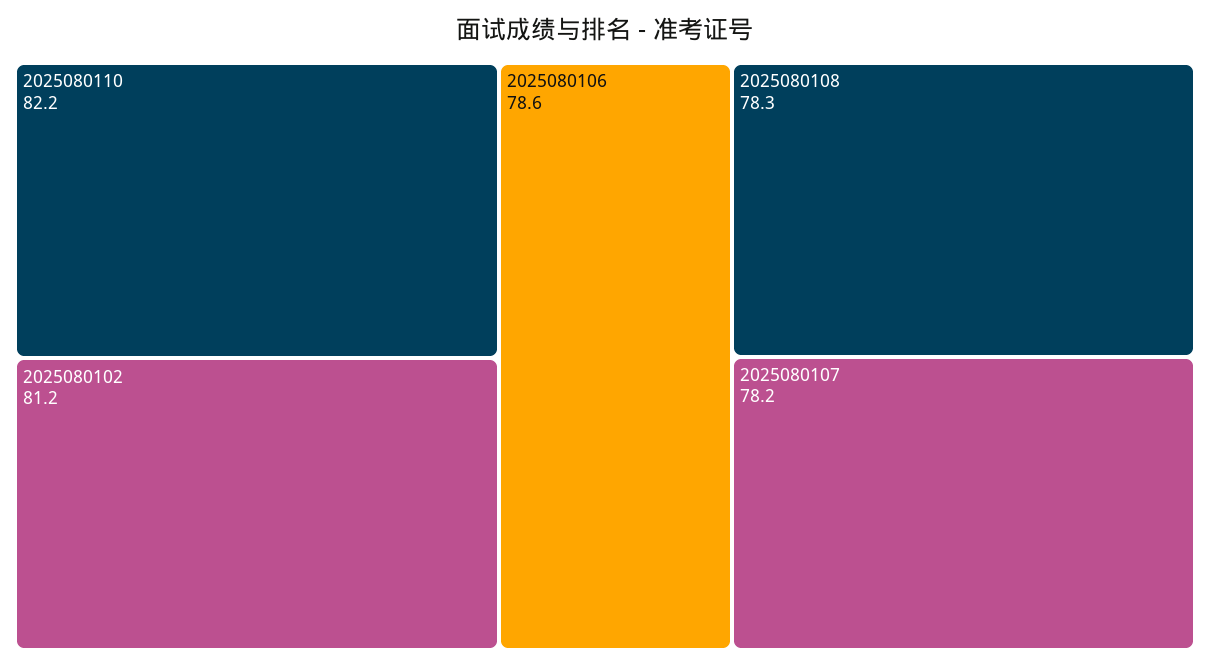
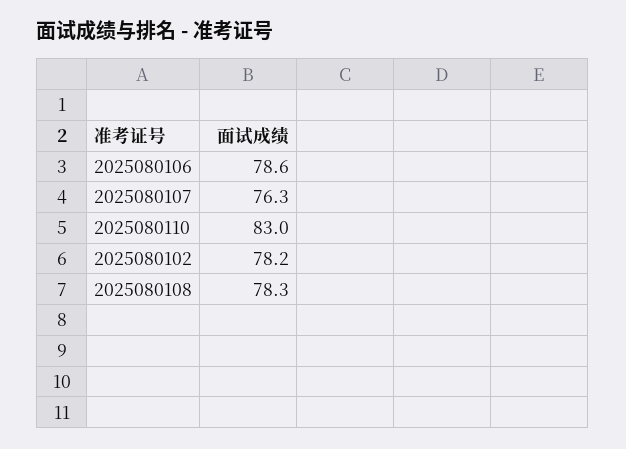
2025080110: 82.2 -> 83
2025080102: 81.2 -> 78.2
2025080107: 78.2 -> 76.3

